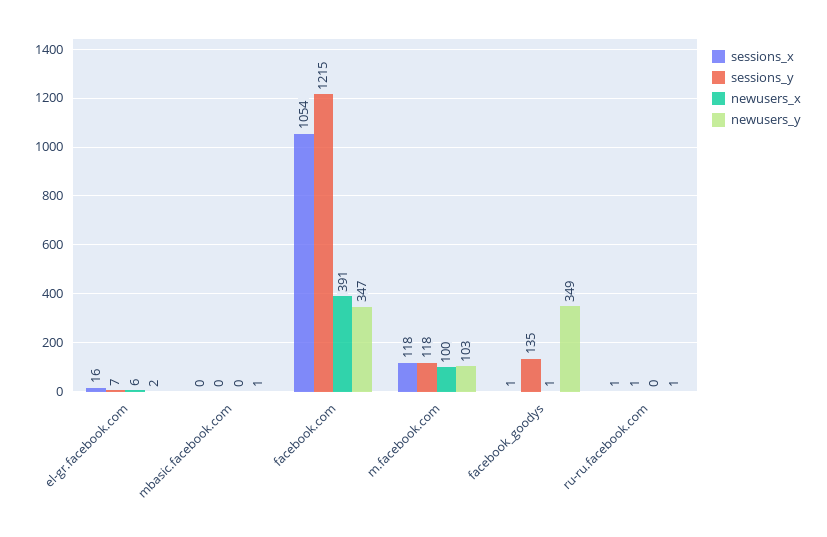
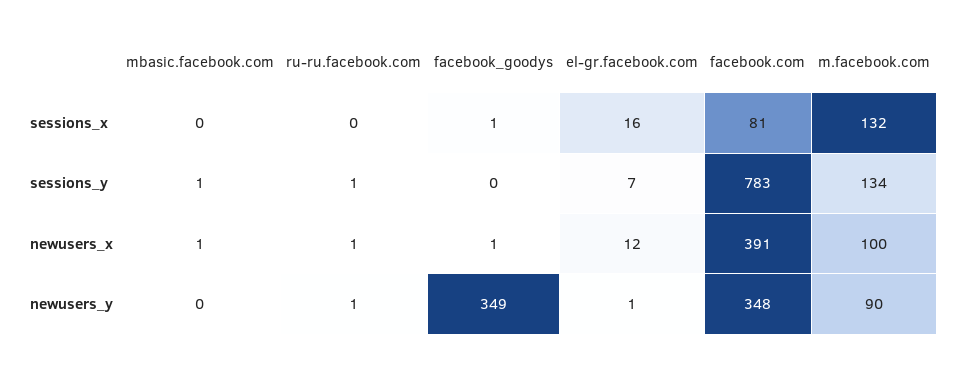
newusers_x, el-gr.facebook.com: 6 -> 12
newusers_y, el-gr.facebook.com: 2 -> 1
sessions_y, mbasic.facebook.com: 0 -> 1
newusers_x, mbasic.facebook.com: 0 -> 1
newusers_y, mbasic.facebook.com: 1 -> 0
sessions_x, facebook.com: 1054 -> 81
sessions_y, facebook.com: 1215 -> 783
newusers_y, facebook.com: 347 -> 348
sessions_x, m.facebook.com: 118 -> 132
sessions_y, m.facebook.com: 118 -> 134
newusers_y, m.facebook.com: 103 -> 90
sessions_y, facebook_goodys: 135 -> 0
sessions_x, ru-ru.facebook.com: 1 -> 0
newusers_x, ru-ru.facebook.com: 0 -> 1

